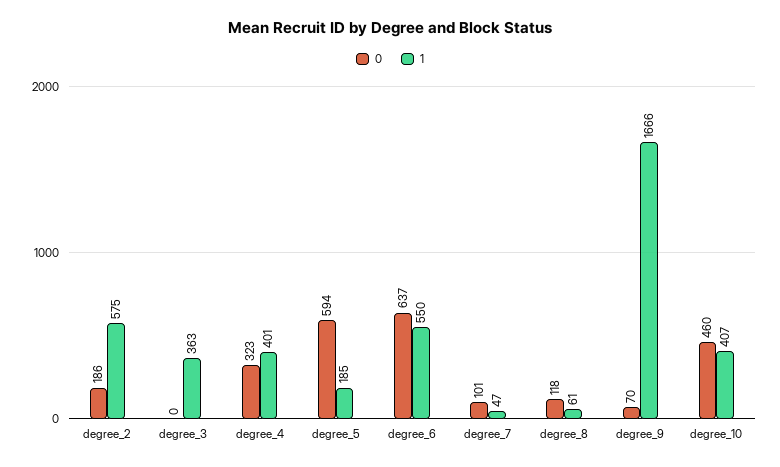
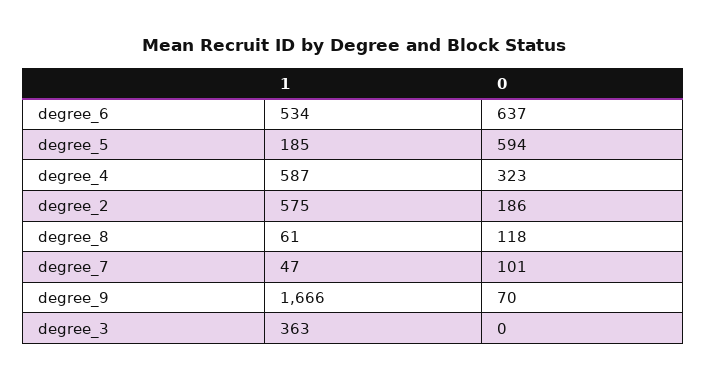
1, degree_4: 401 -> 587
1, degree_6: 550 -> 534
0, degree_10: 460 -> none
1, degree_10: 407 -> none

